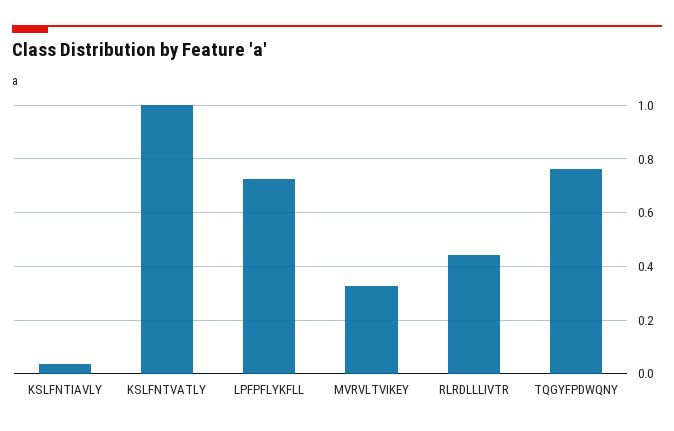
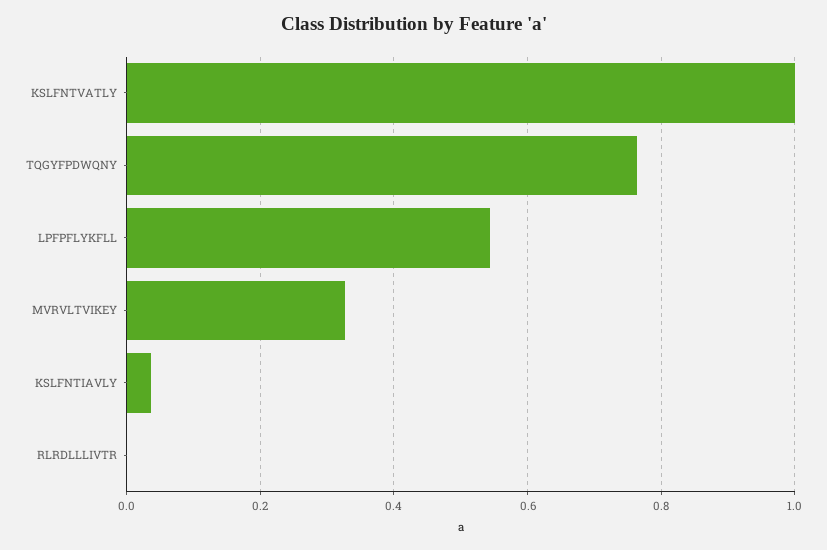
LPFPFLYKFLL: 0.725 -> 0.54
RLRDLLLIVTR: 0.45 -> 0

